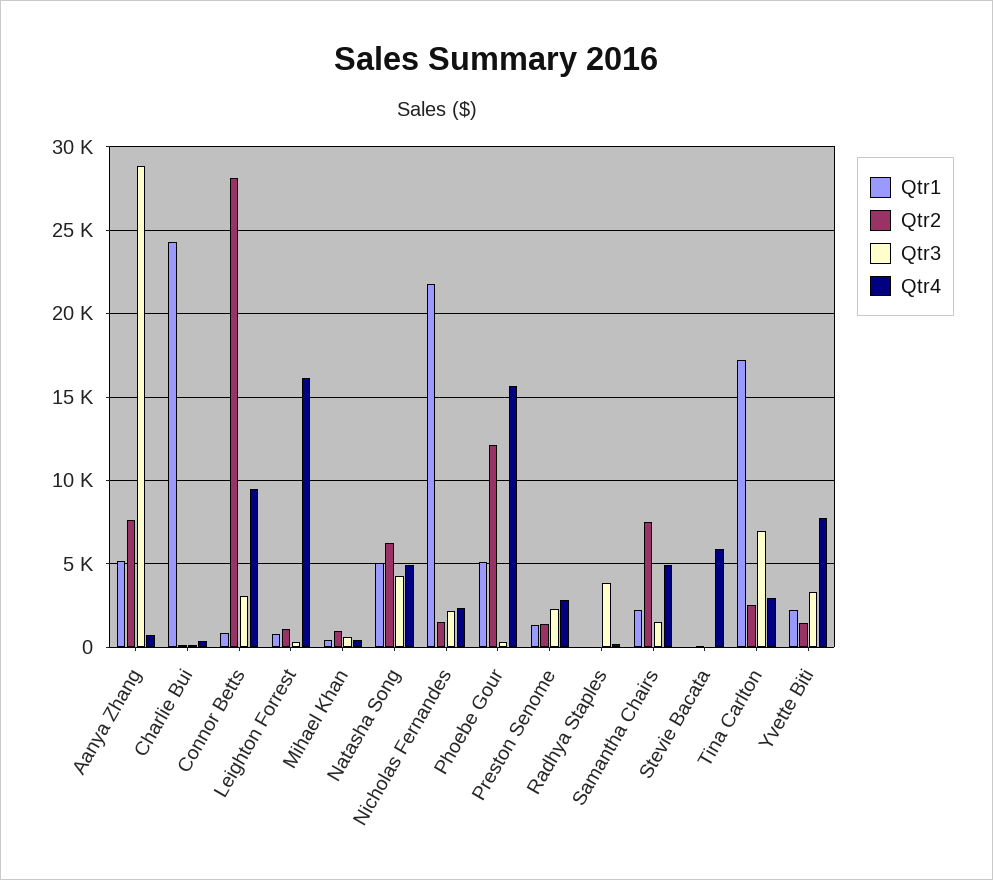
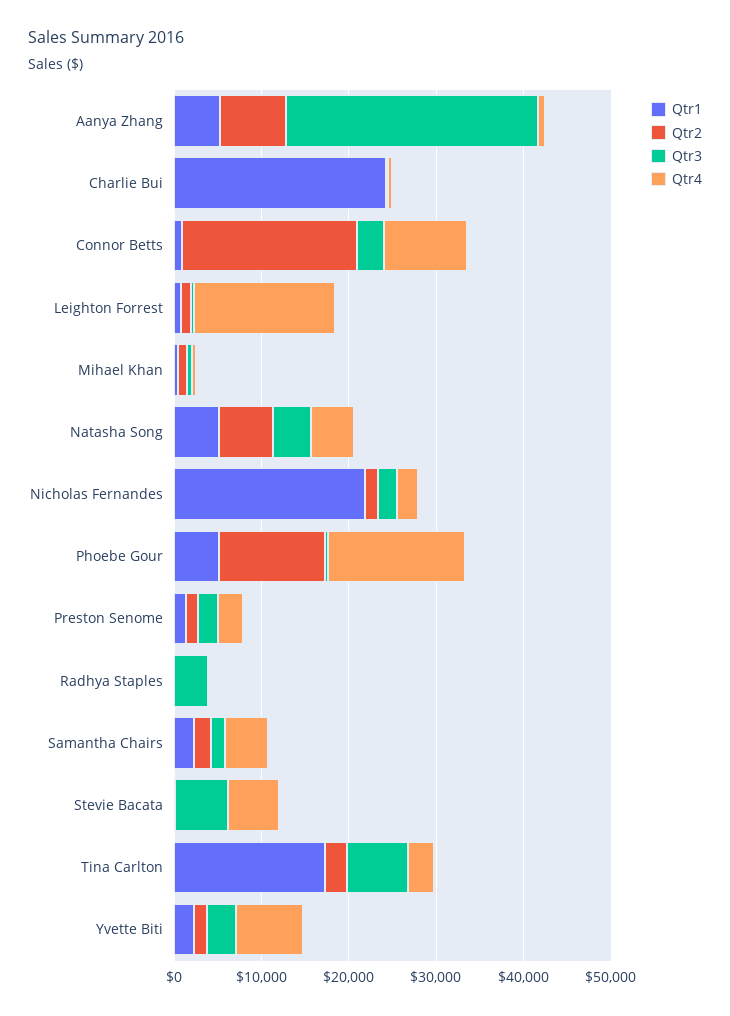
Qtr2, Connor Betts: 28000 -> 20000
Qtr2, Samantha Chairs: 7500 -> 2000
Qtr3, Stevie Bacata: 0 -> 6000

